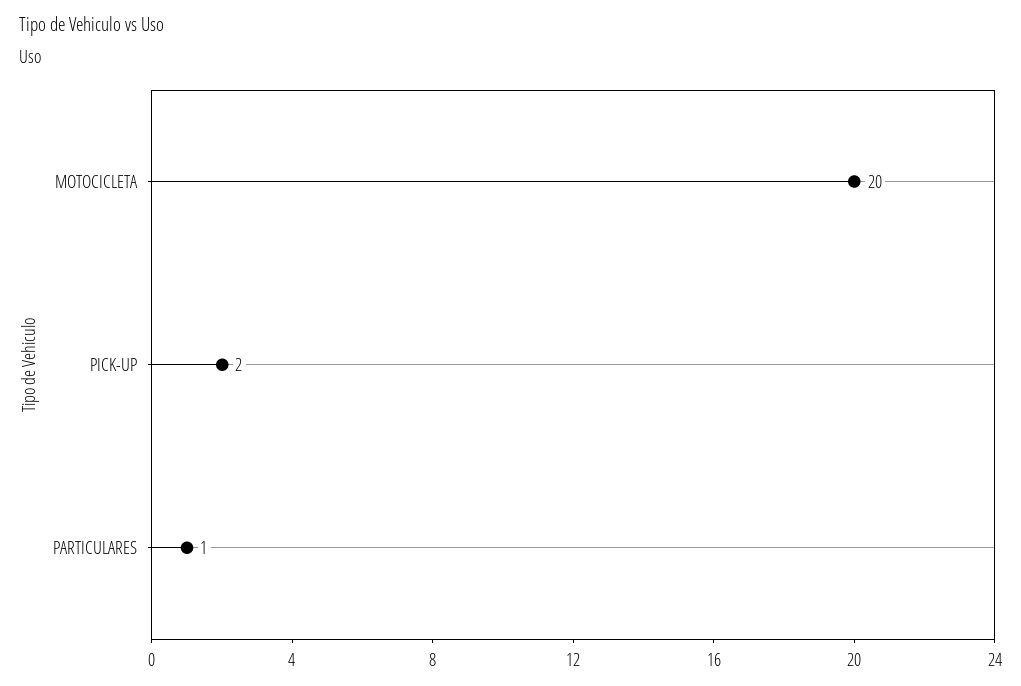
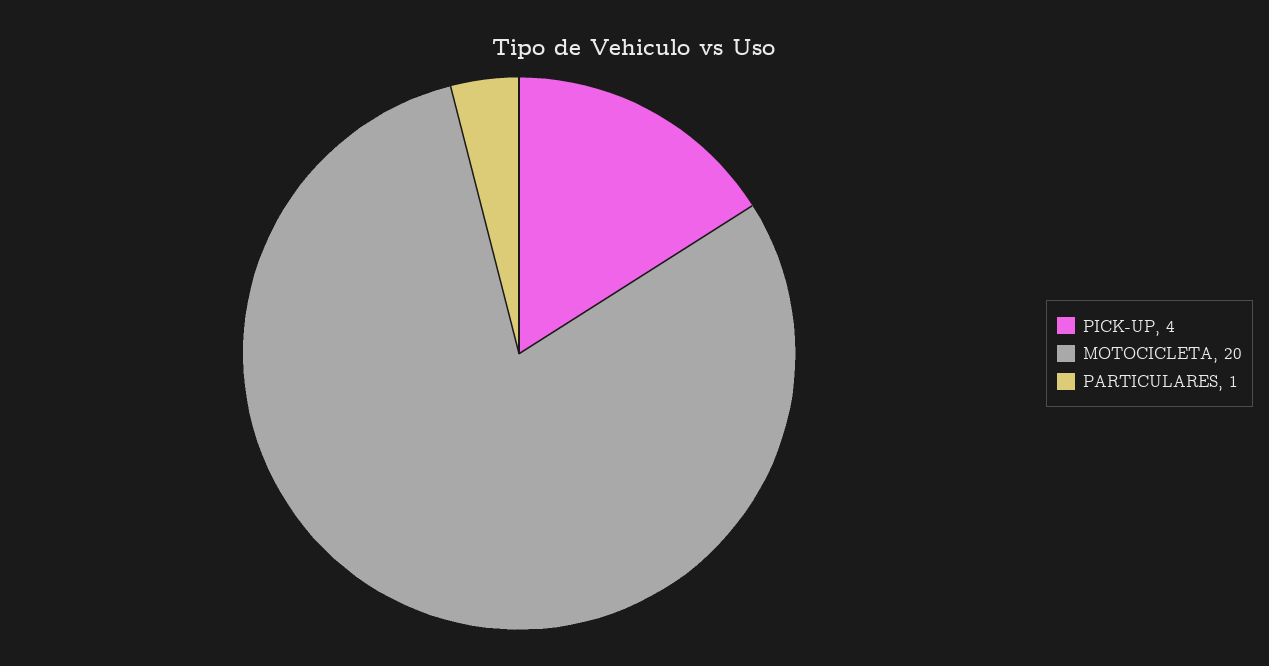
PICK-UP: 2 -> 4

